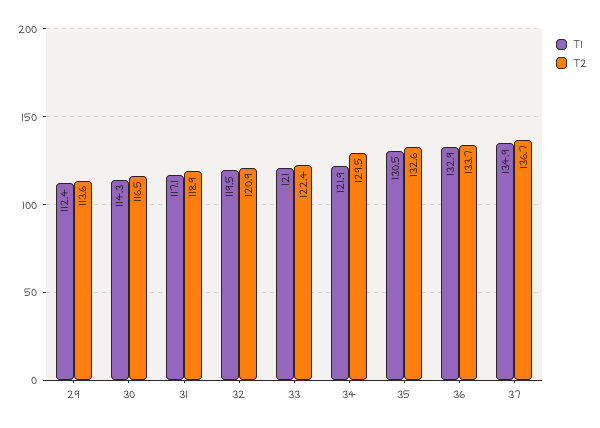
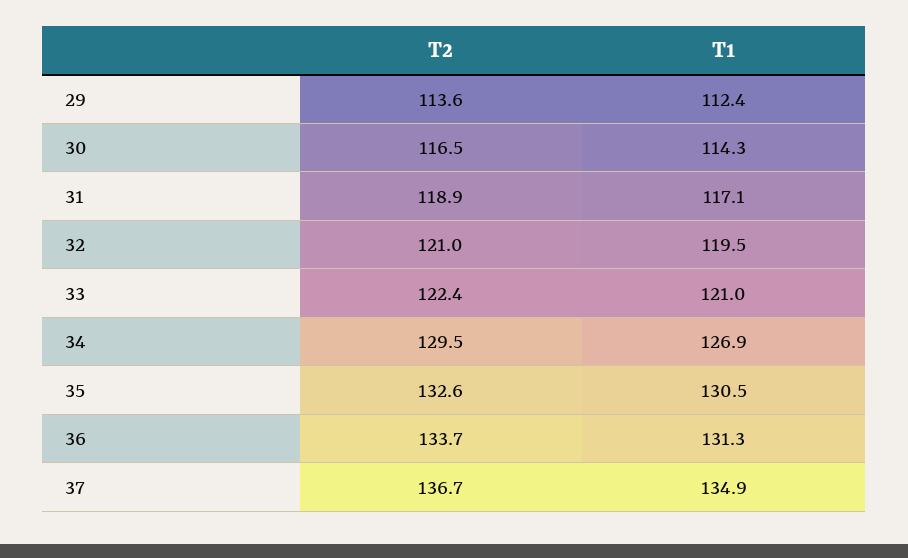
T2, 32: 120.9 -> 121
T1, 34: 121.9 -> 126.9
T1, 36: 132.9 -> 131.3

